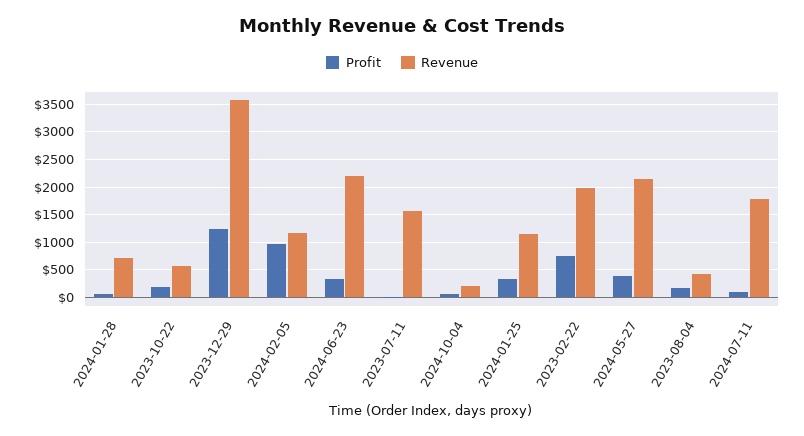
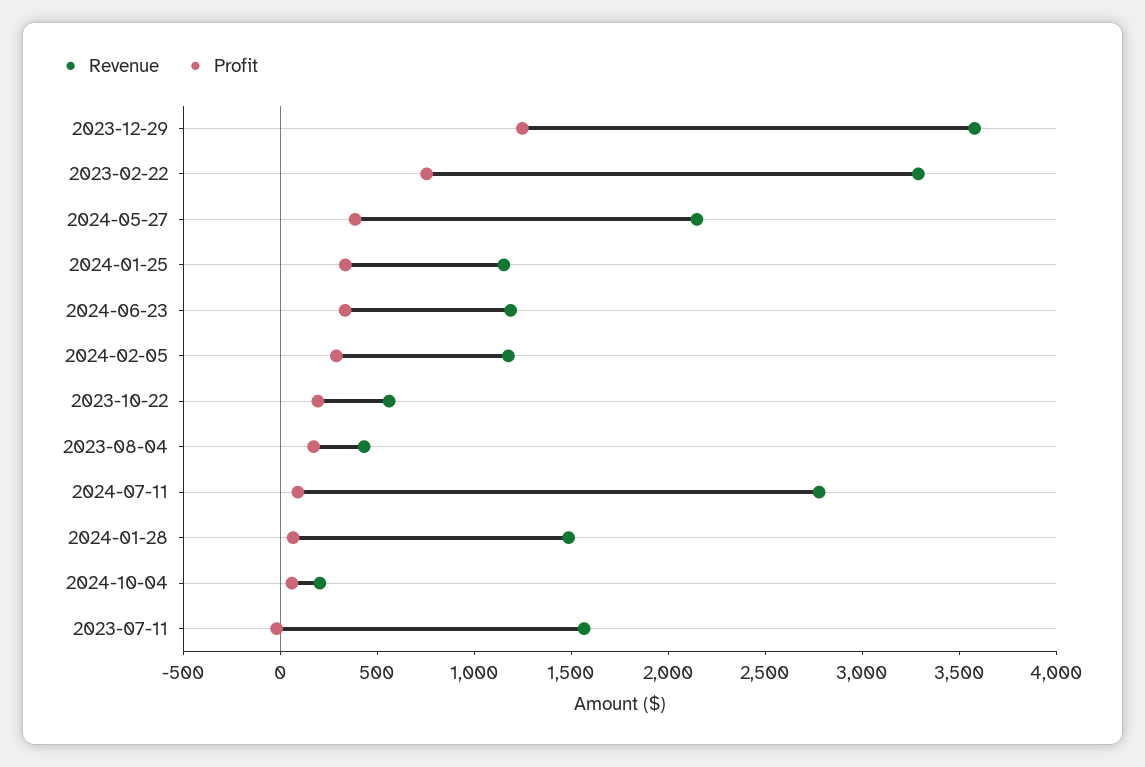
Revenue, 2024-01-28: 750 -> 1500
Profit, 2024-02-05: 1000 -> 300
Revenue, 2024-06-23: 2250 -> 1200
Revenue, 2023-02-22: 2000 -> 3300
Revenue, 2024-07-11: 1750 -> 2800

